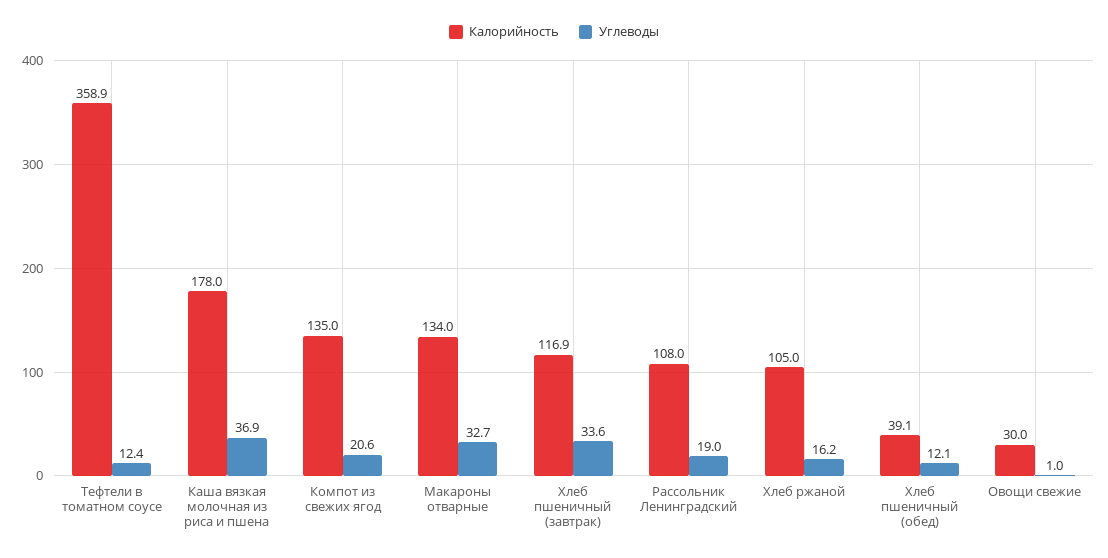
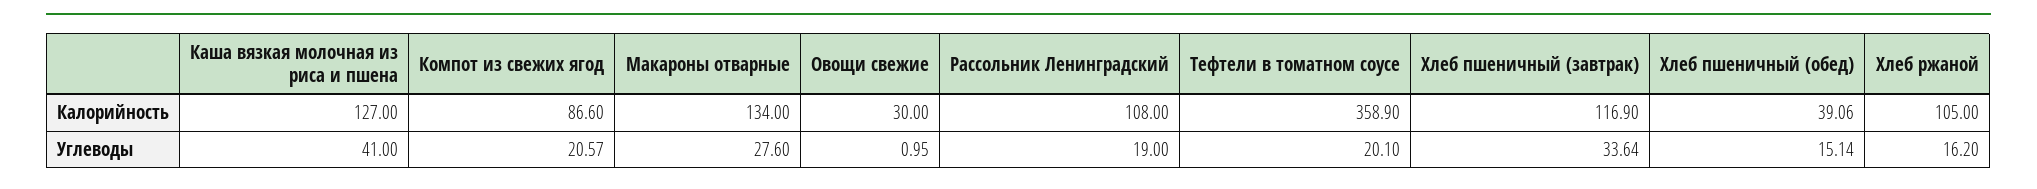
Углеводы, Тефтели в томатном соусе: 12.4 -> 20.1
Калорийность, Каша вязкая молочная из риса и пшена: 178 -> 127
Углеводы, Каша вязкая молочная из риса и пшена: 36.9 -> 41
Калорийность, Компот из свежих ягод: 135 -> 86.6
Углеводы, Макароны отварные: 32.7 -> 27.6
Углеводы, Хлеб пшеничный (обед): 12.1 -> 15.14

